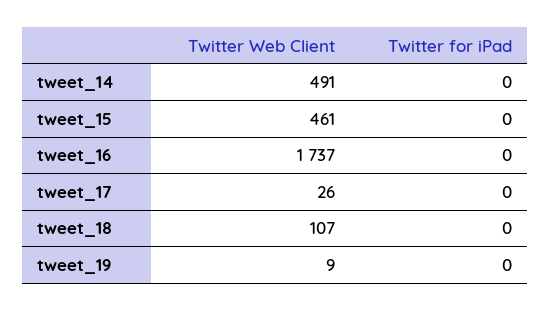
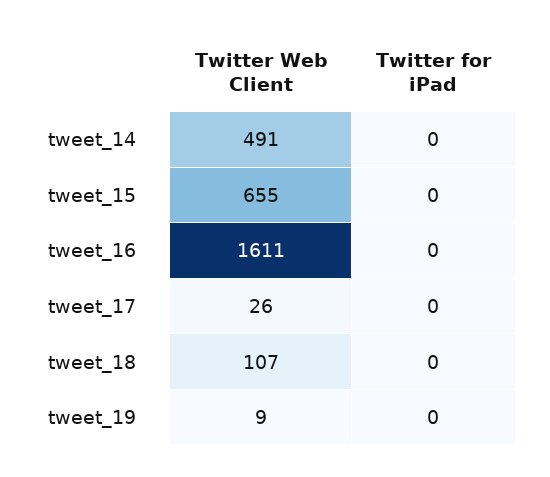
Twitter Web Client, tweet_15: 461 -> 655
Twitter Web Client, tweet_16: 1737 -> 1611

